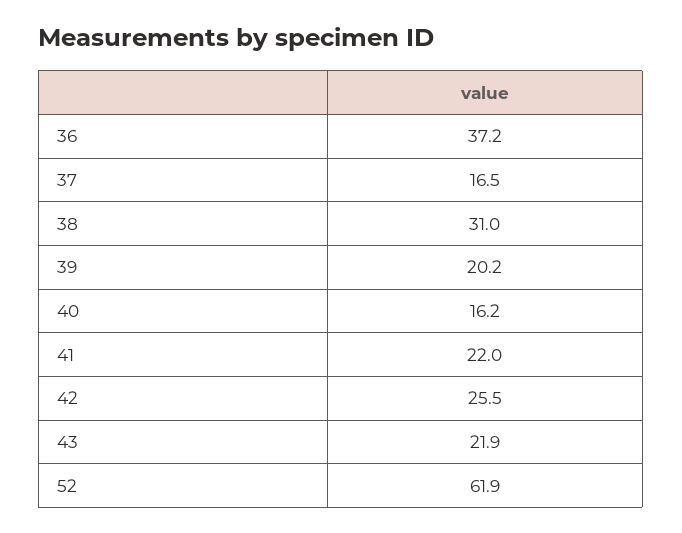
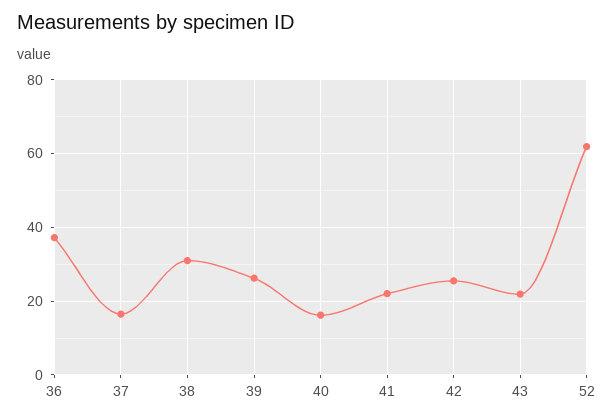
39: 20.2 -> 26

